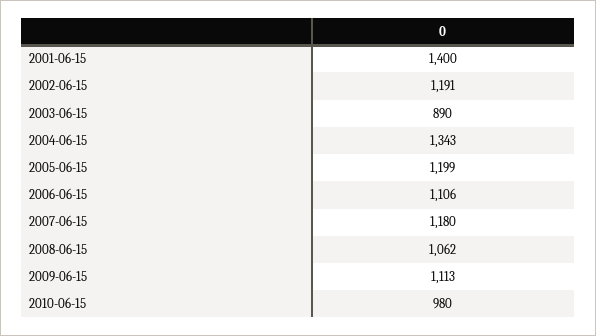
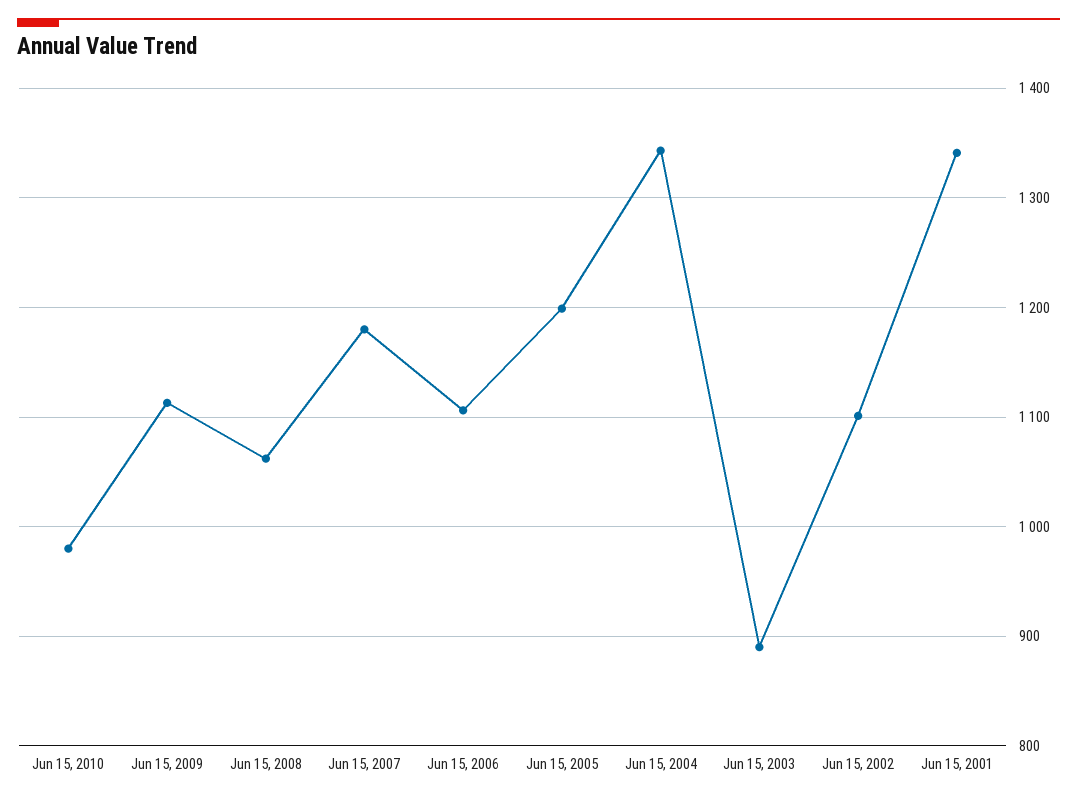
2001-06-15: 1400 -> 1340
2002-06-15: 1191 -> 1100

